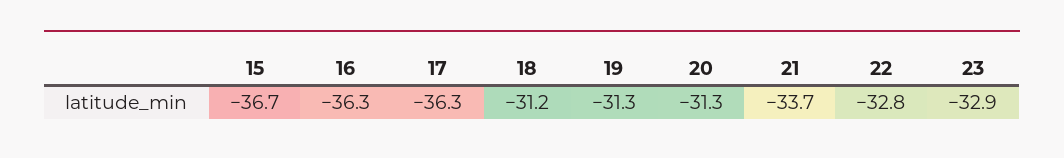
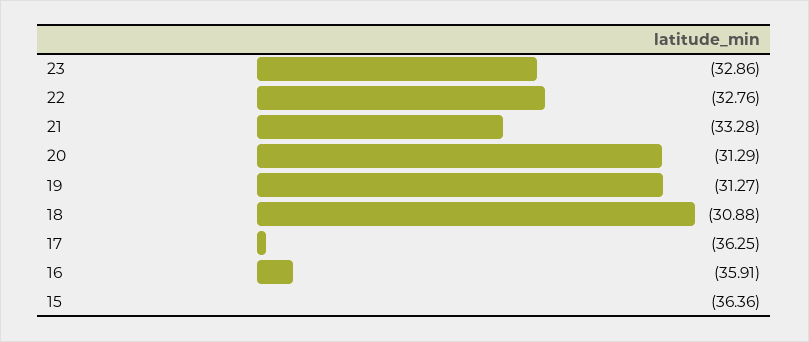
15: -36.7 -> -36.36
16: -36.3 -> -35.91
18: -31.2 -> -30.88
21: -33.7 -> -33.28

